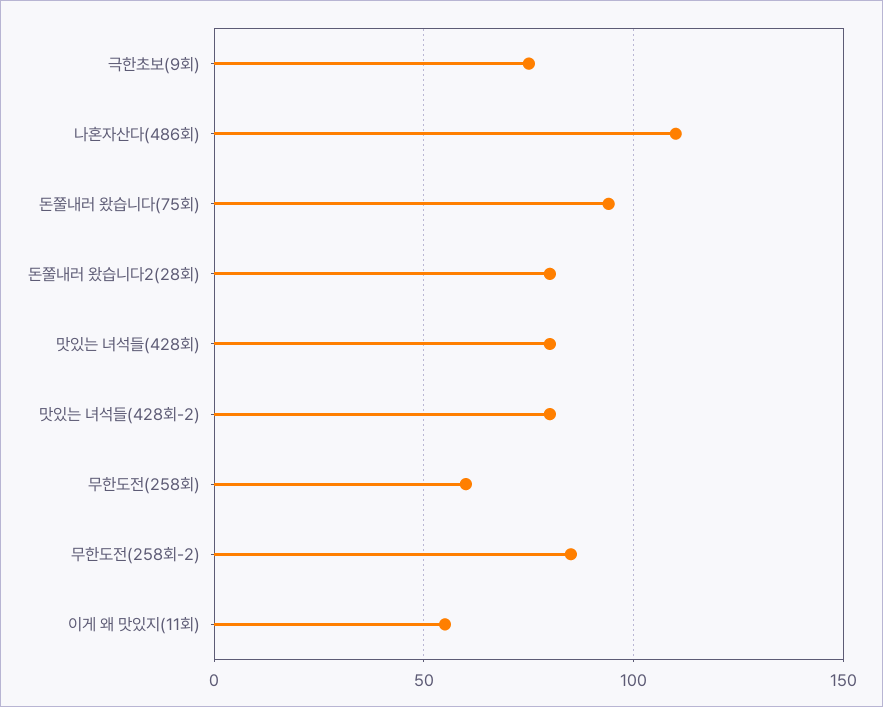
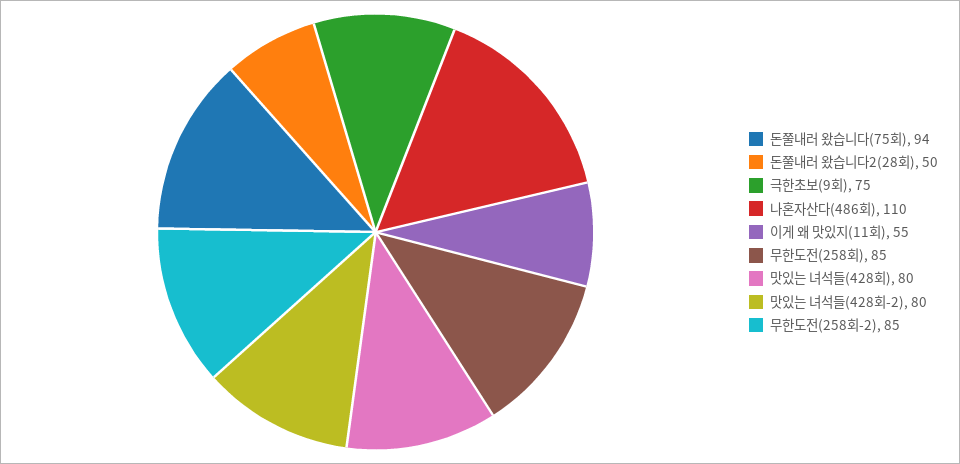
돈쭐내러 왔습니다2(28회): 80 -> 50
무한도전(258회): 60 -> 85

